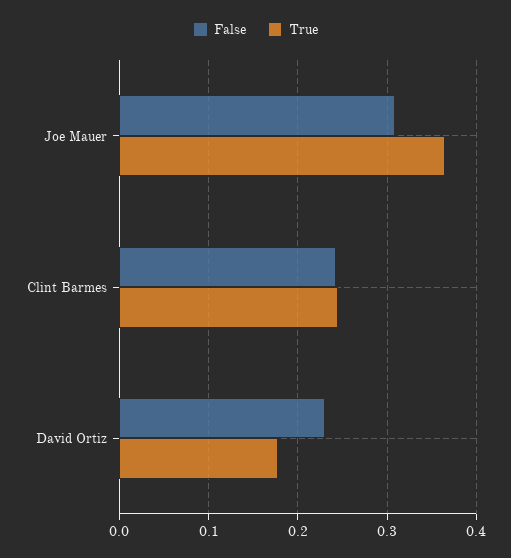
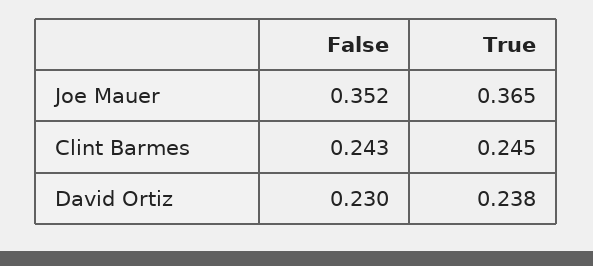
False, Joe Mauer: 0.31 -> 0.352
True, David Ortiz: 0.18 -> 0.238

